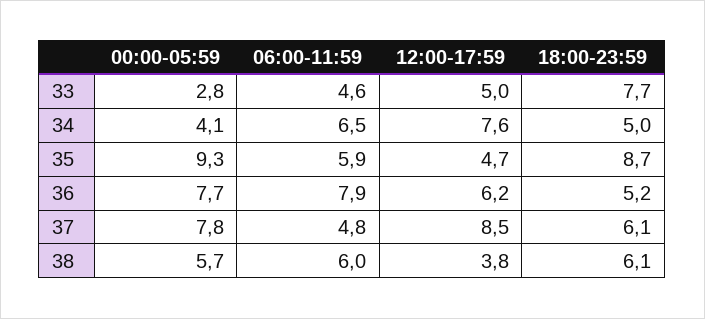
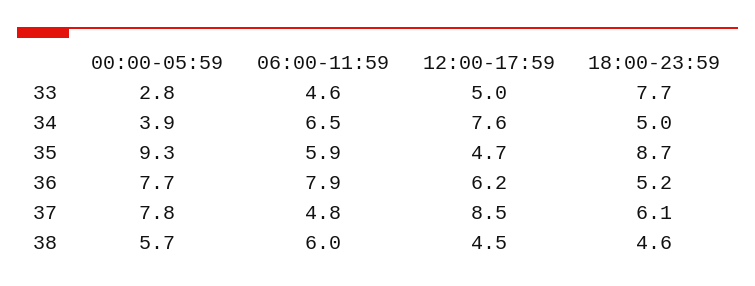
00:00-05:59, 34: 4.1 -> 3.9
12:00-17:59, 38: 3.8 -> 4.5
18:00-23:59, 38: 6.1 -> 4.6

